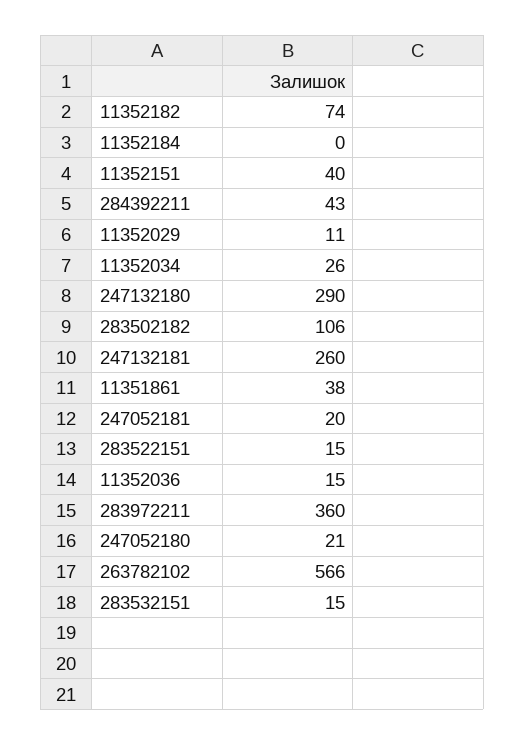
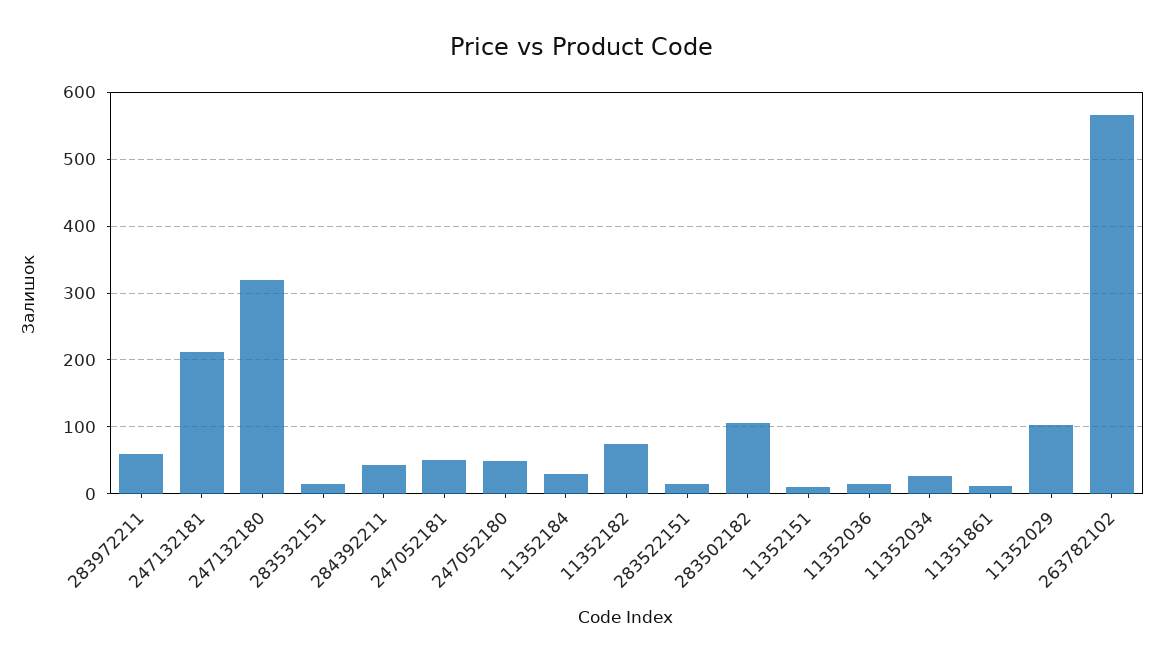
11352184: 0 -> 30
11352151: 40 -> 10
11352029: 11 -> 100
247132180: 290 -> 320
247132181: 260 -> 210
11351861: 38 -> 10
247052181: 20 -> 50
283972211: 360 -> 60
247052180: 21 -> 50

